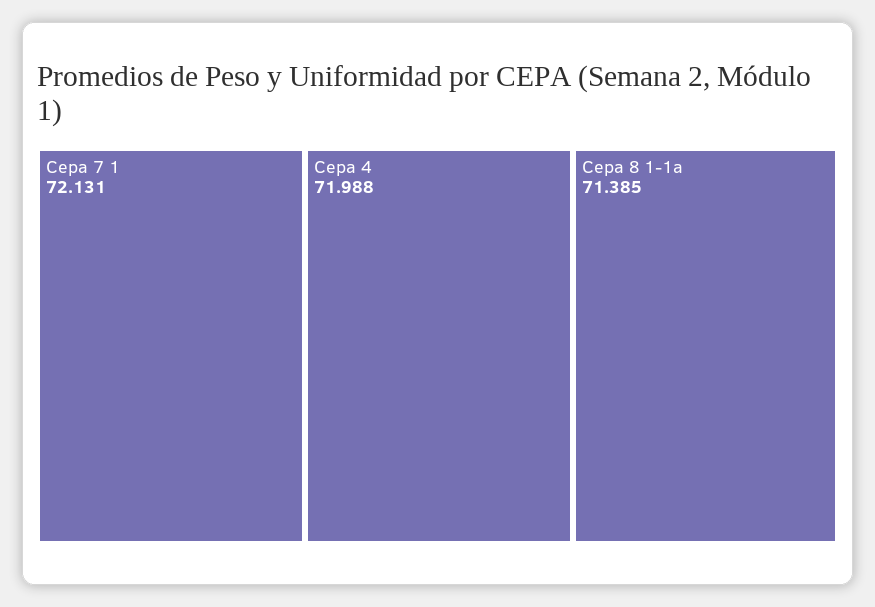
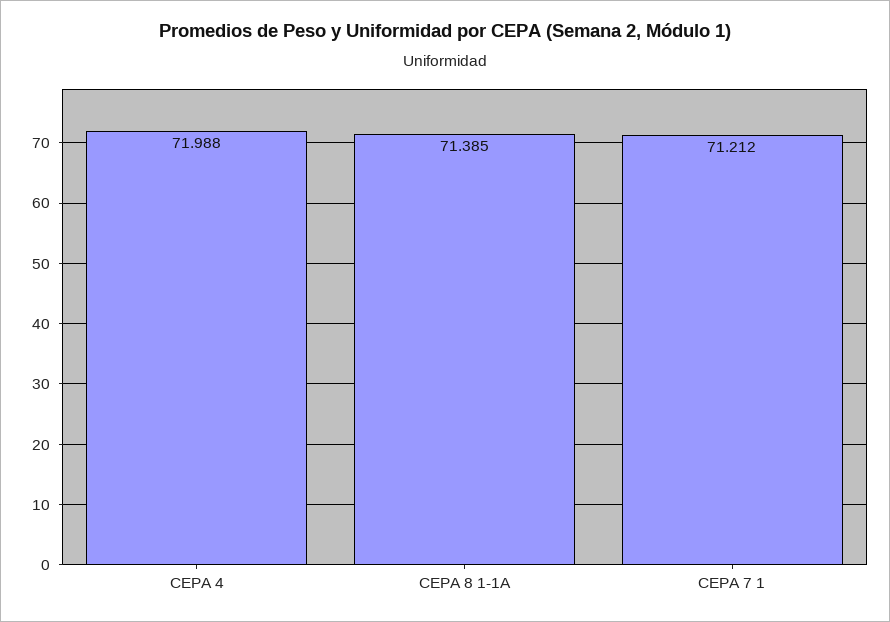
Cepa 7 1: 72.131 -> 71.212

